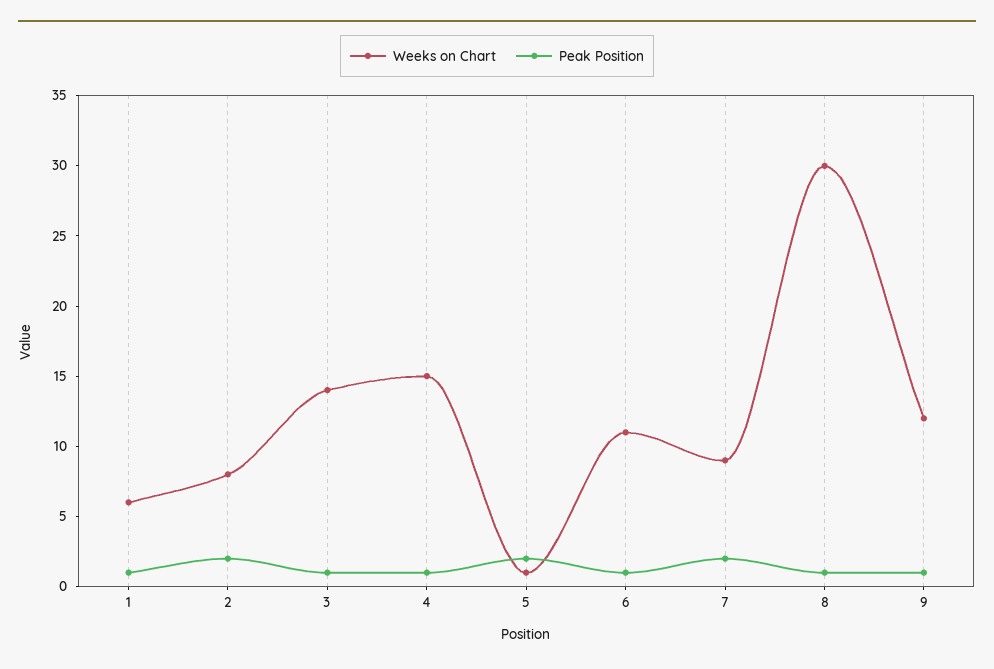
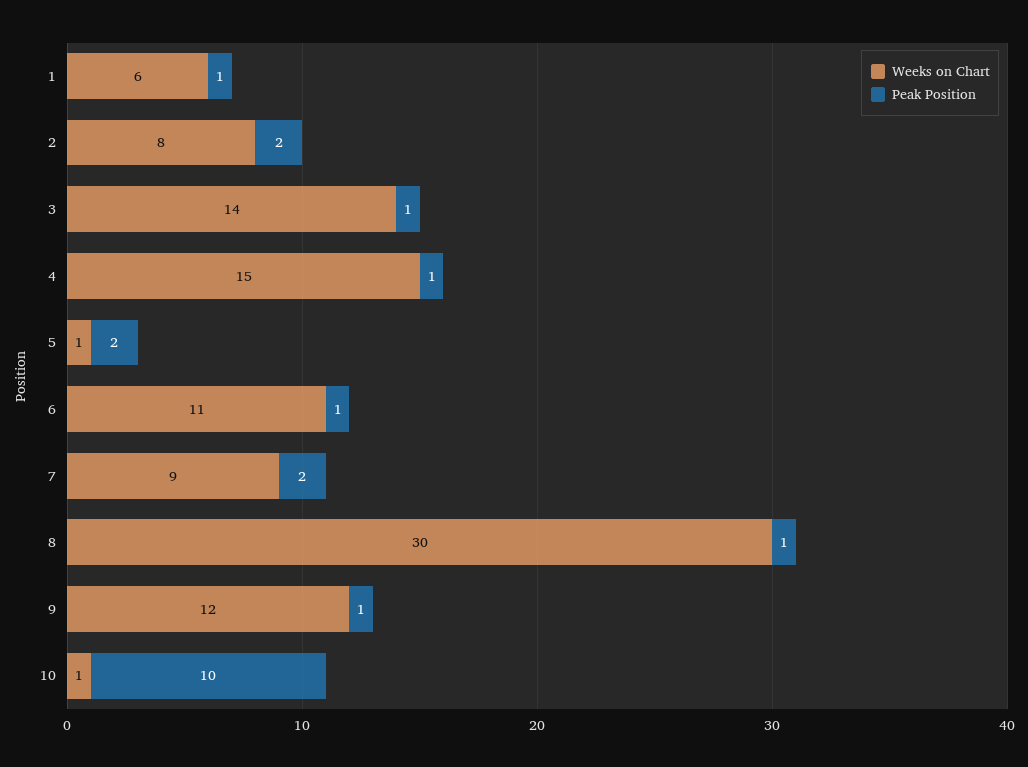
Weeks on Chart, 10: none -> 1
Peak Position, 10: none -> 10

